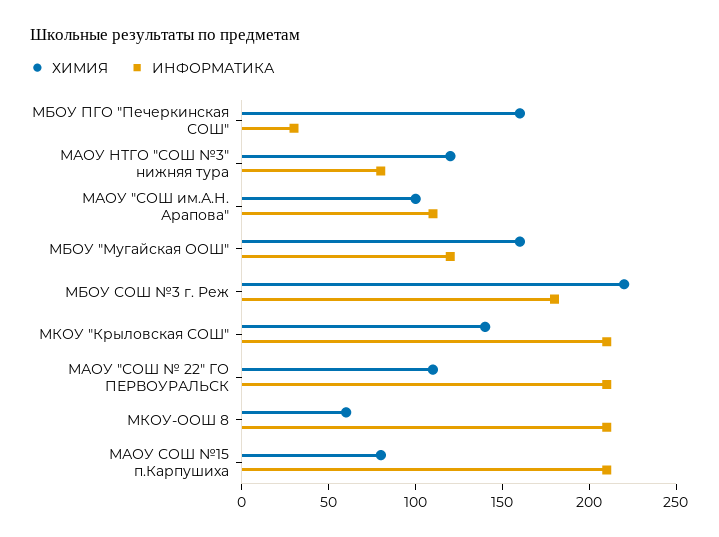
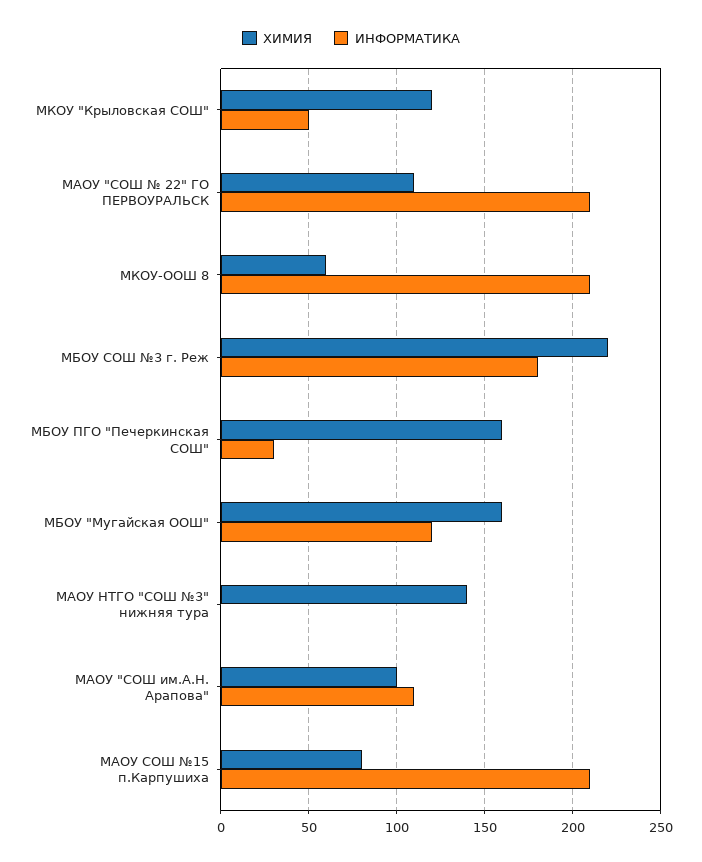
ХИМИЯ, МАОУ НТГО "СОШ №3" нижняя тура: 120 -> 140
ИНФОРМАТИКА, МАОУ НТГО "СОШ №3" нижняя тура: 80 -> 0
ХИМИЯ, МКОУ "Крыловская СОШ": 140 -> 120
ИНФОРМАТИКА, МКОУ "Крыловская СОШ": 210 -> 50

